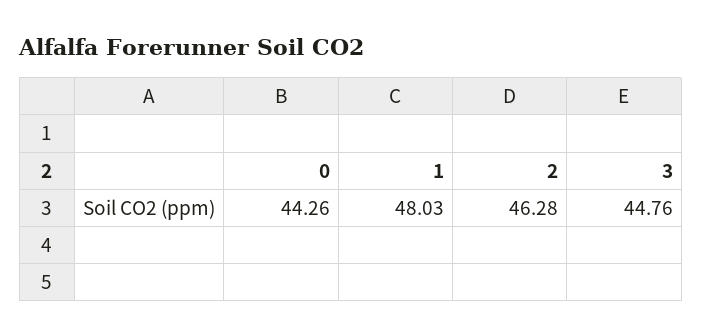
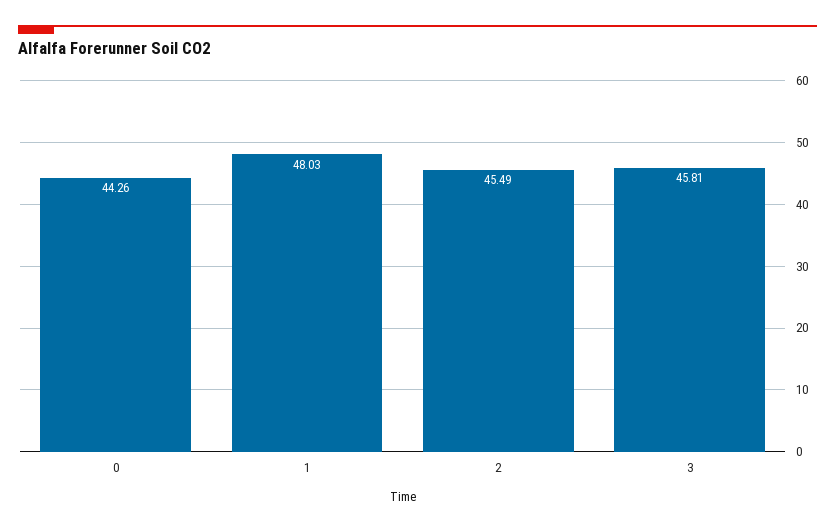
2: 46.28 -> 45.49
3: 44.76 -> 45.81

